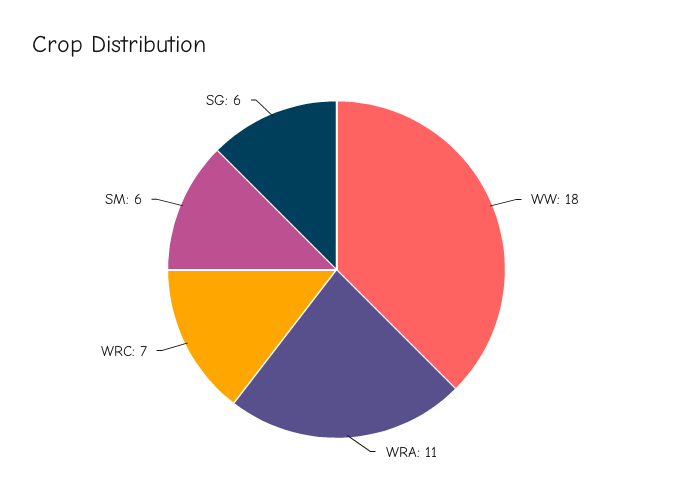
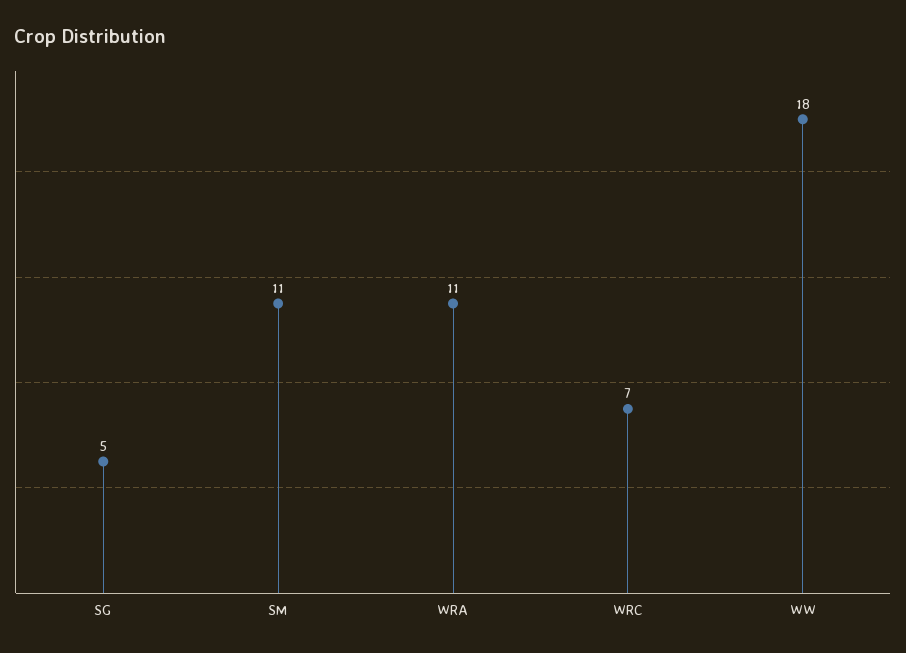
SM: 6 -> 11
SG: 6 -> 5

